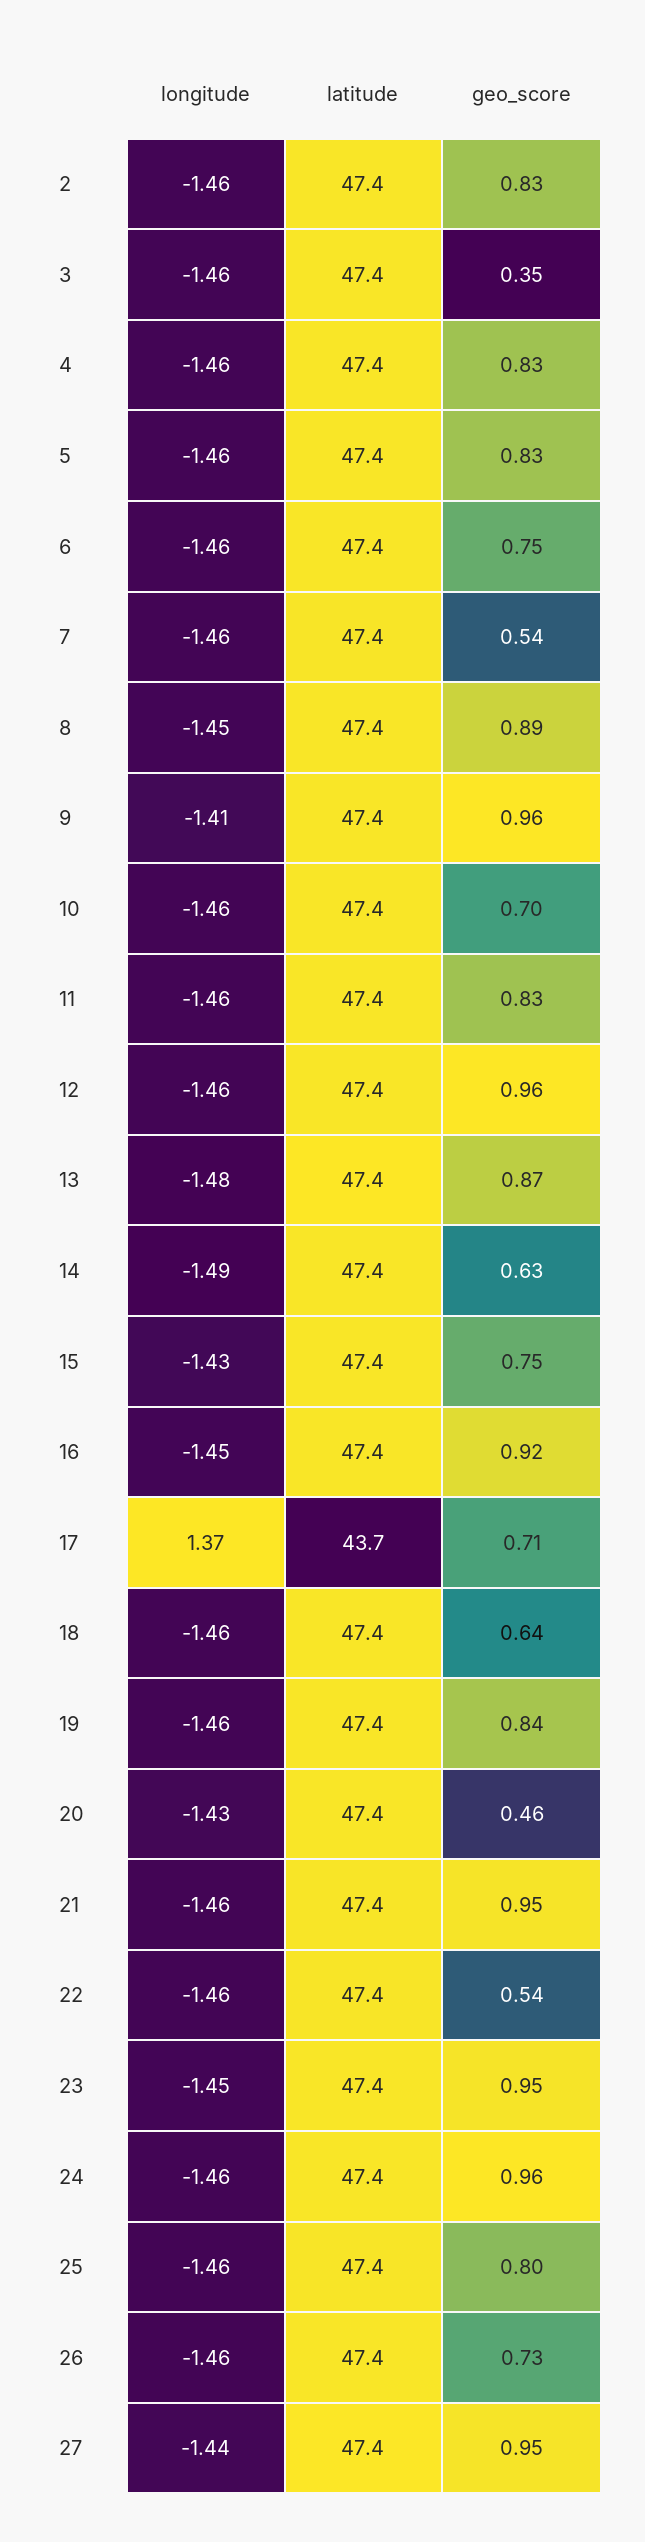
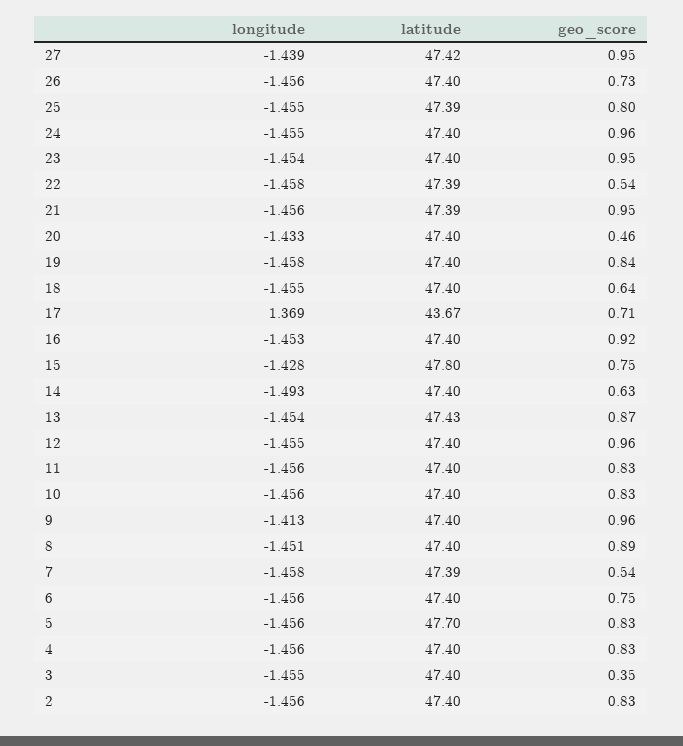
latitude, 5: 47.4 -> 47.7
geo_score, 10: 0.7 -> 0.83
longitude, 13: -1.48 -> -1.454
latitude, 15: 47.4 -> 47.8

